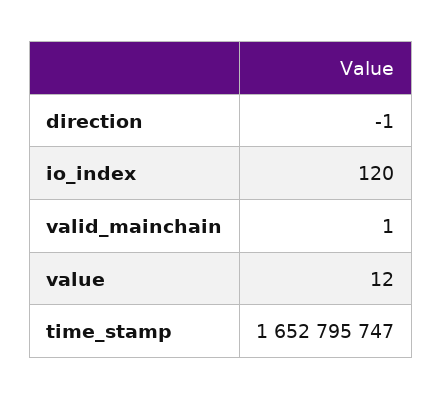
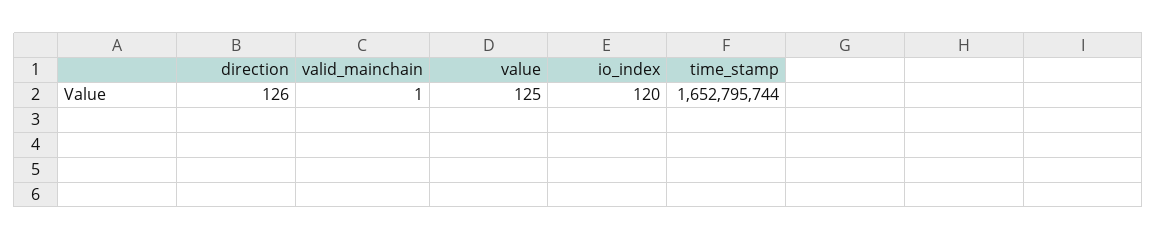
direction: -1 -> 126
value: 12 -> 125
time_stamp: 1652795747 -> 1652795744

